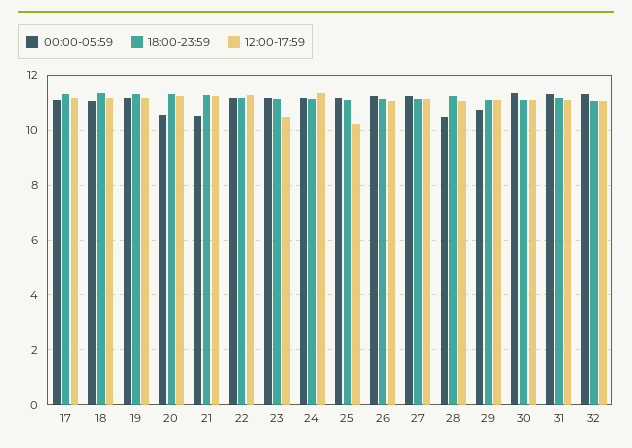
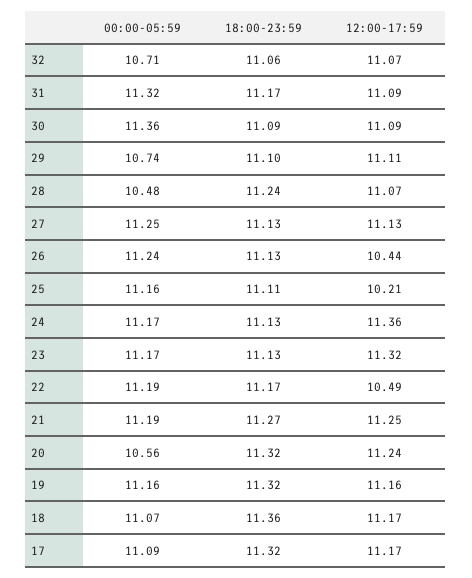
00:00-05:59, 21: 10.5 -> 11.19
12:00-17:59, 22: 11.25 -> 10.49
12:00-17:59, 23: 10.5 -> 11.32
12:00-17:59, 26: 11 -> 10.44
00:00-05:59, 32: 11.25 -> 10.71

